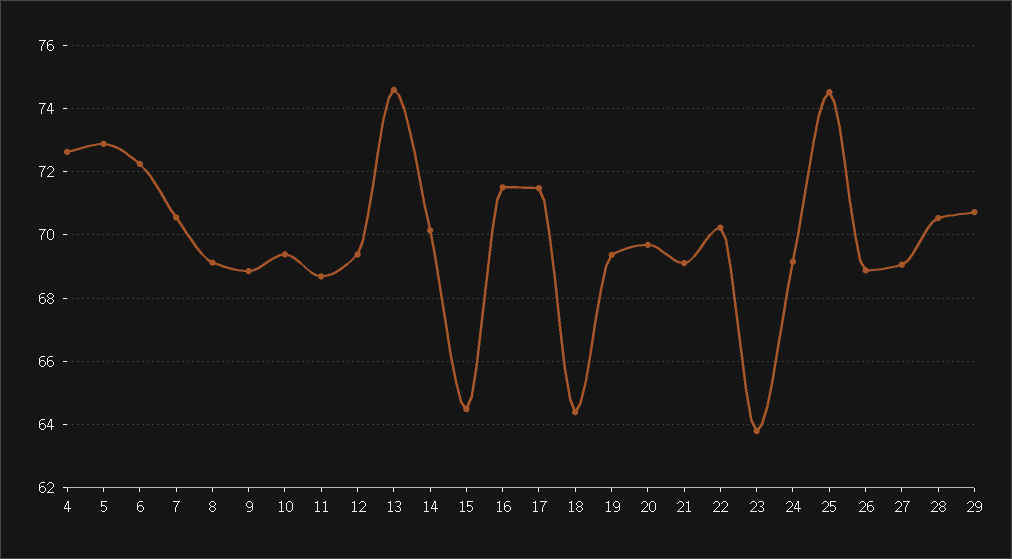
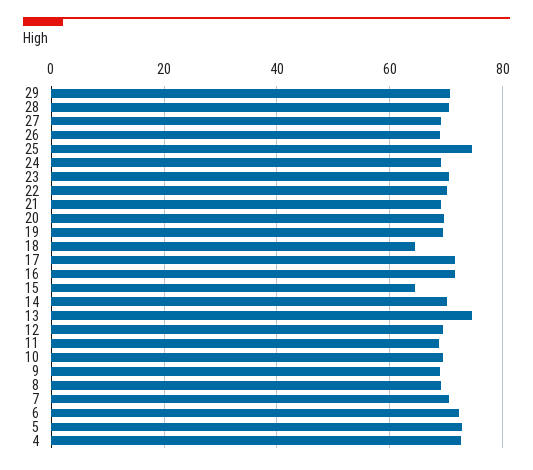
23: 63.8 -> 70

